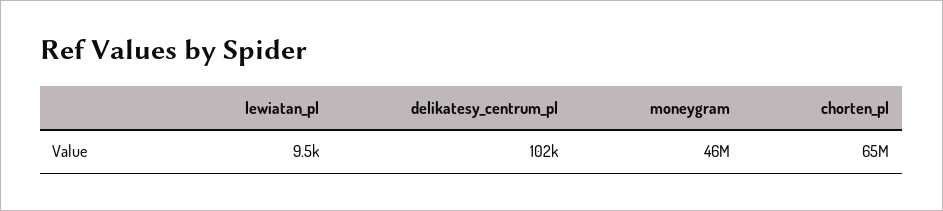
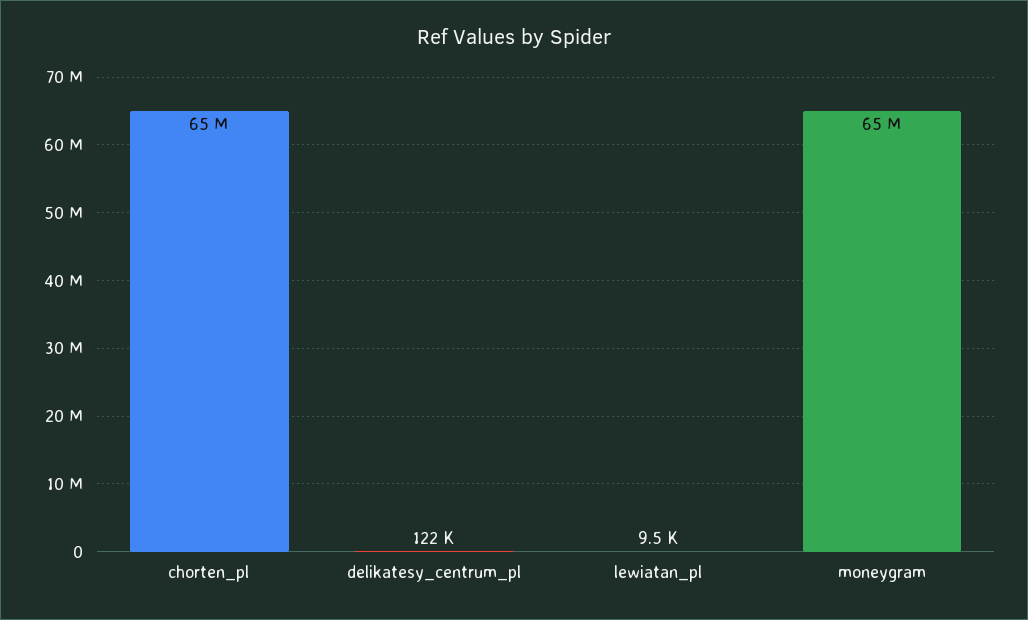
delikatesy_centrum_pl: 102000 -> 122000
moneygram: 46000000 -> 65000000

